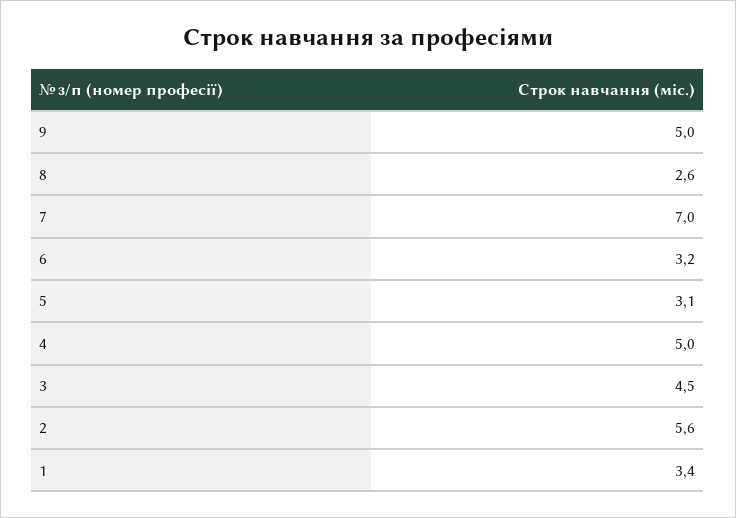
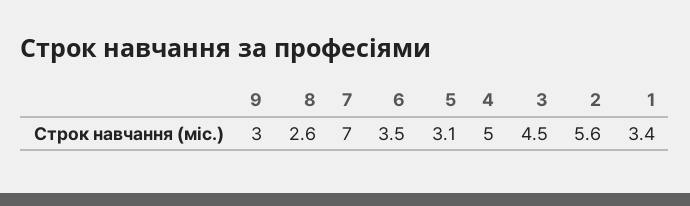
9: 5 -> 3
6: 3.2 -> 3.5

